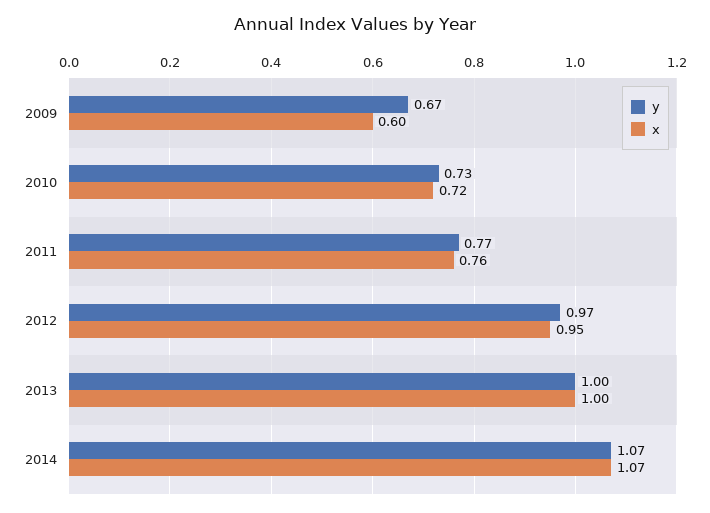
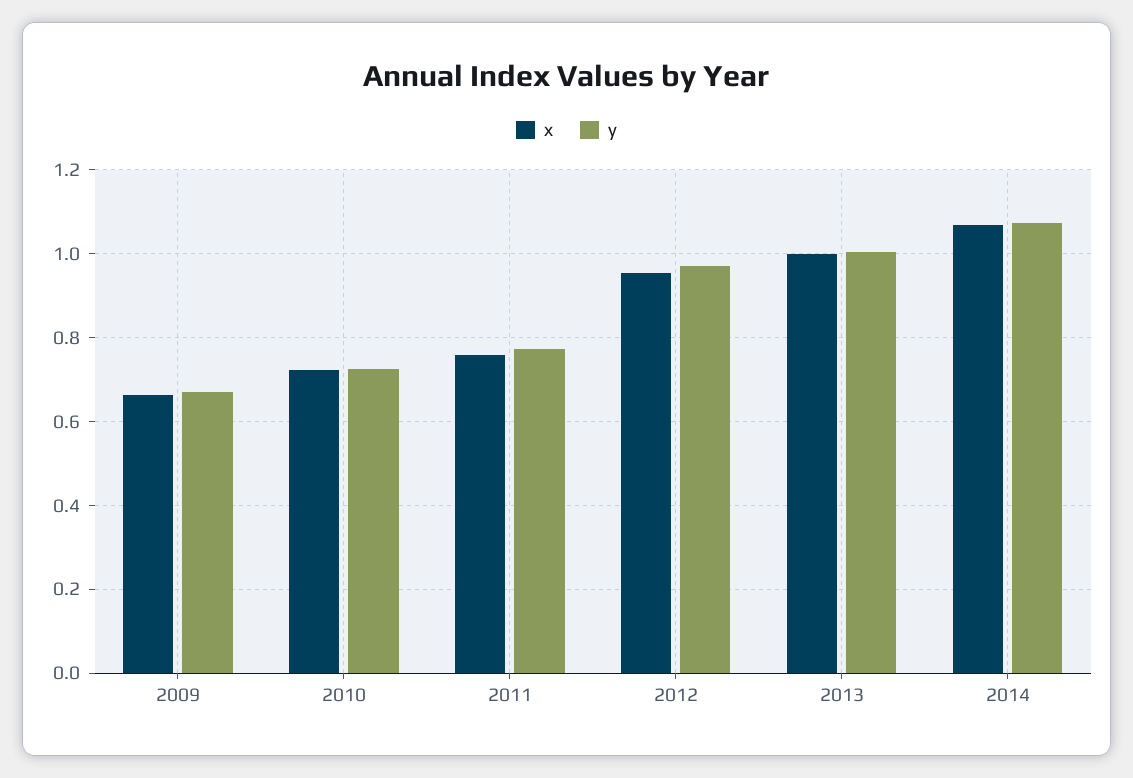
x, 2009: 0.6 -> 0.66

